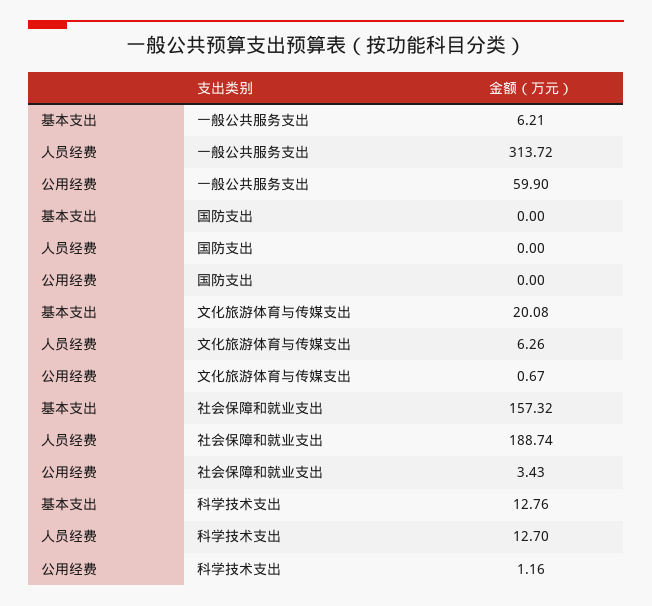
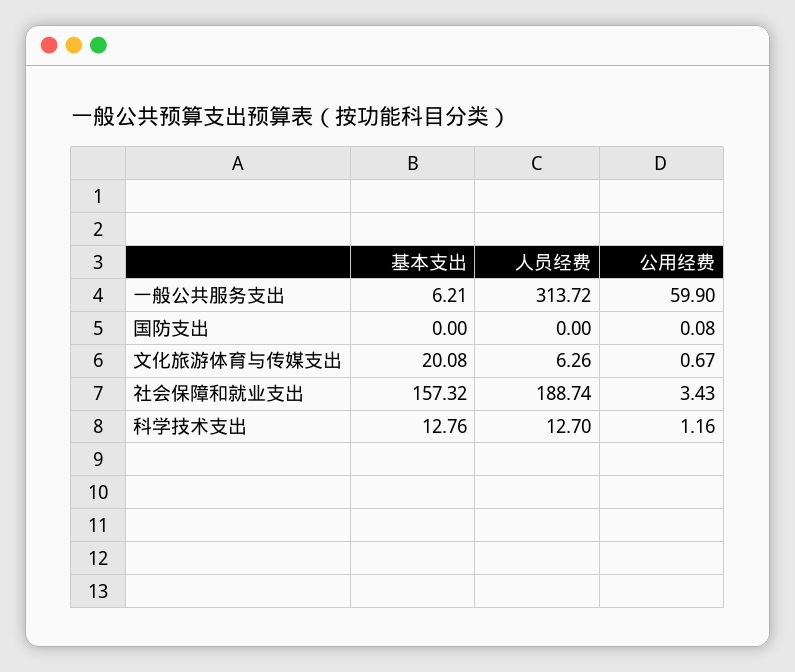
公用经费, 国防支出: 0 -> 0.08

